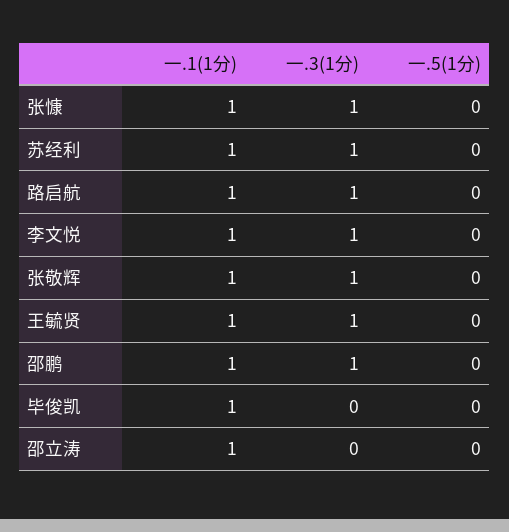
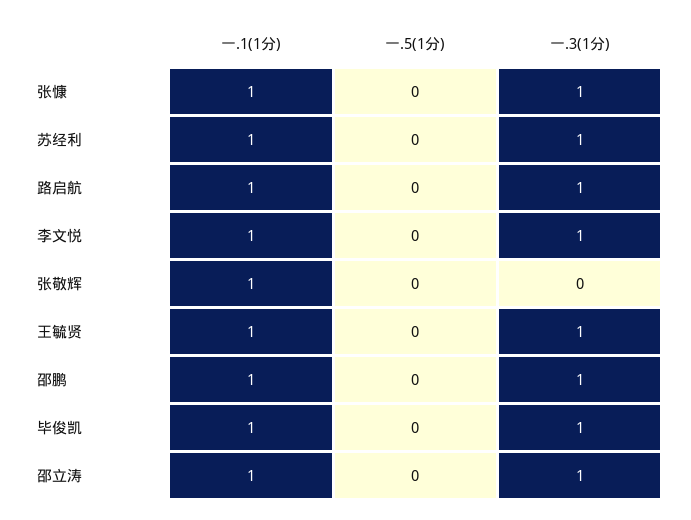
一.3(1分), 张敬辉: 1 -> 0
一.3(1分), 毕俊凯: 0 -> 1
一.3(1分), 邵立涛: 0 -> 1

